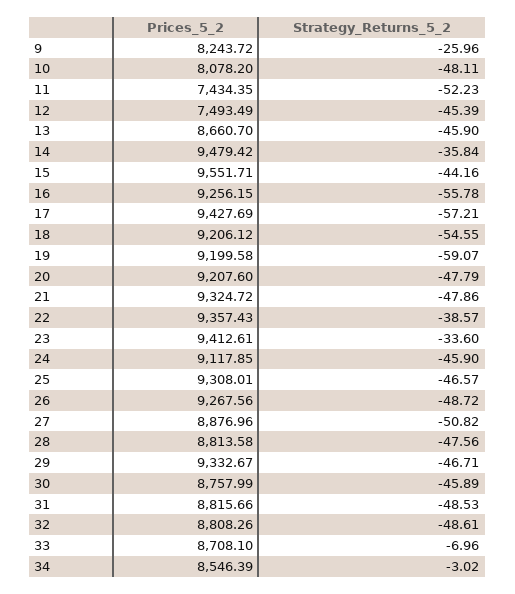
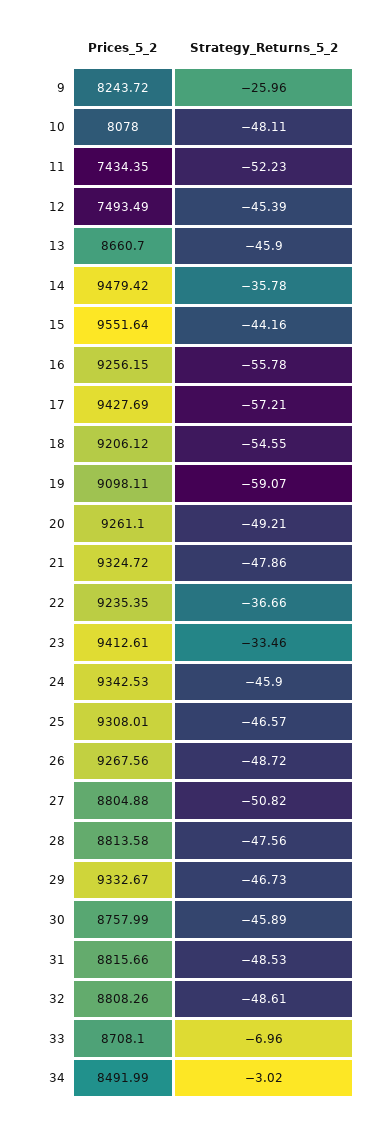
Prices_5_2, 10: 8078.2 -> 8078
Strategy_Returns_5_2, 14: -35.84 -> -35.78
Prices_5_2, 15: 9551.71 -> 9551.64
Prices_5_2, 19: 9199.58 -> 9098.11
Prices_5_2, 20: 9207.6 -> 9261.1
Strategy_Returns_5_2, 20: -47.79 -> -49.21
Prices_5_2, 22: 9357.43 -> 9235.35
Strategy_Returns_5_2, 22: -38.57 -> -36.66
Strategy_Returns_5_2, 23: -33.6 -> -33.46
Prices_5_2, 24: 9117.85 -> 9342.53
Prices_5_2, 27: 8876.96 -> 8804.88
Strategy_Returns_5_2, 29: -46.71 -> -46.73
Prices_5_2, 34: 8546.39 -> 8491.99

